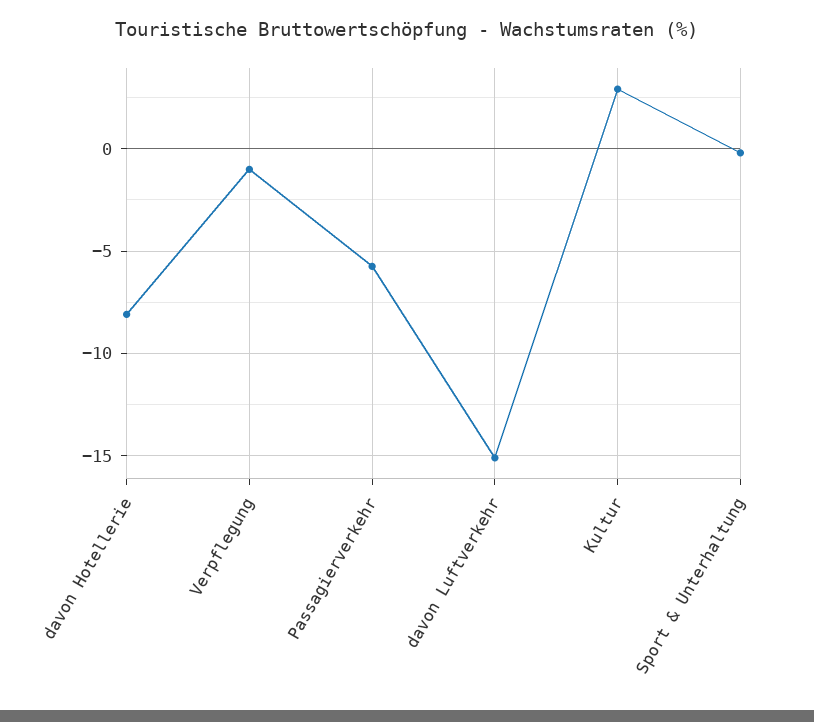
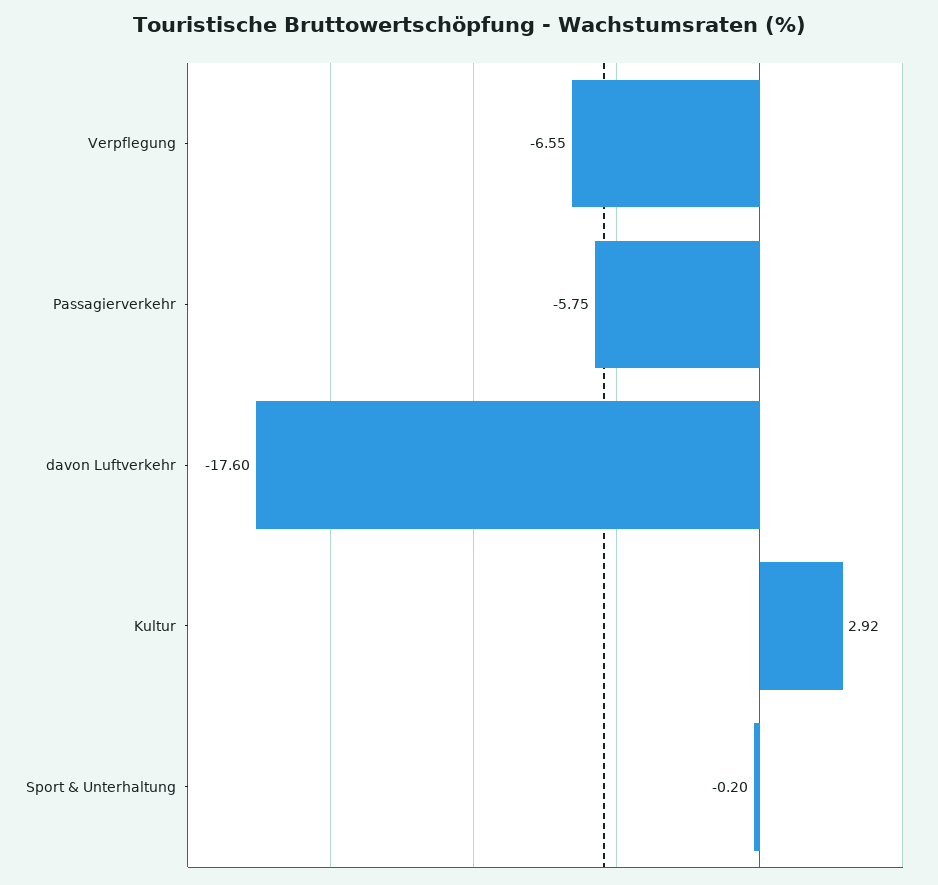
davon Hotellerie: -8 -> none
Verpflegung: -1 -> -6.55
davon Luftverkehr: -15 -> -17.6

